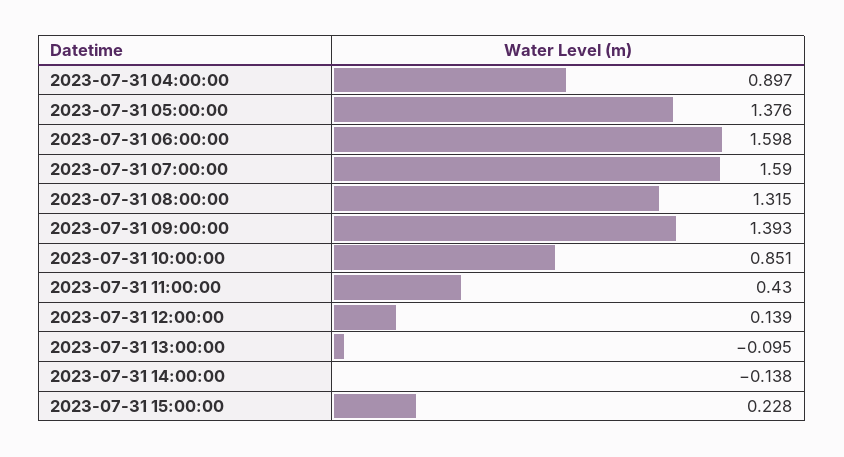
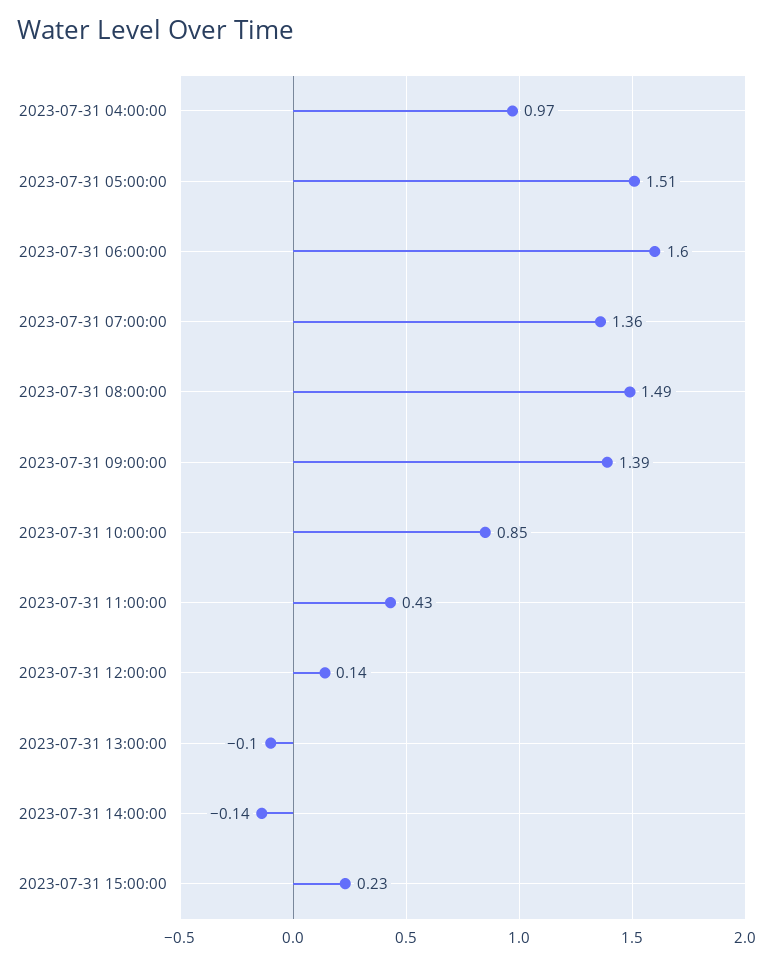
2023-07-31 04:00:00: 0.897 -> 0.97
2023-07-31 05:00:00: 1.376 -> 1.51
2023-07-31 07:00:00: 1.59 -> 1.36
2023-07-31 08:00:00: 1.315 -> 1.49

